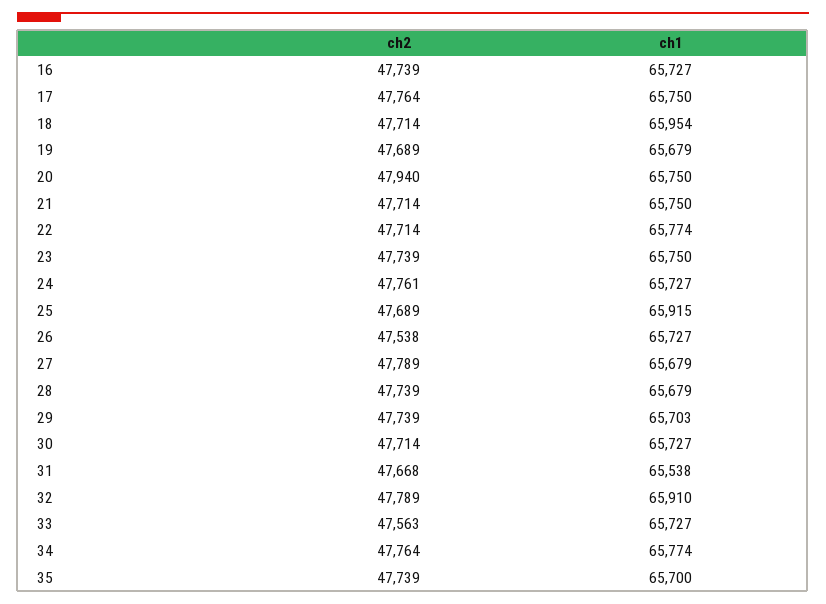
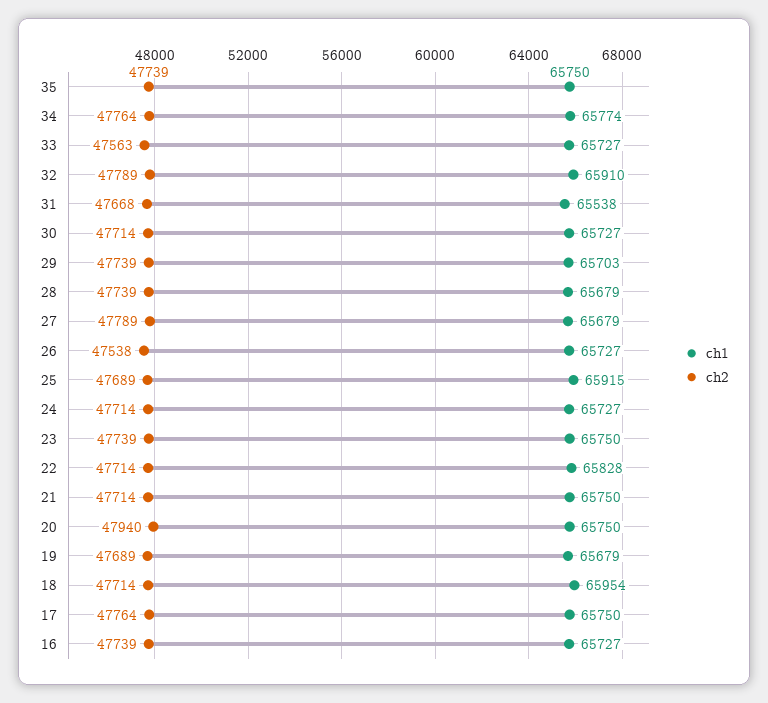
ch1, 22: 65774 -> 65828
ch2, 24: 47761 -> 47714
ch1, 35: 65700 -> 65750

